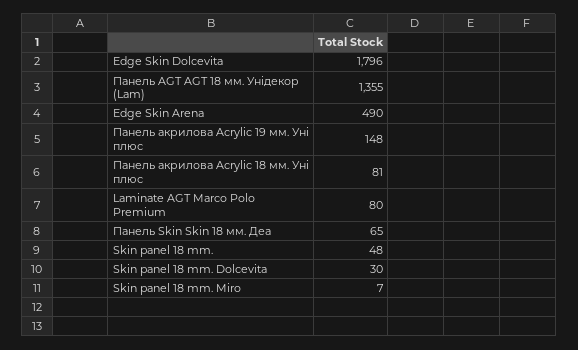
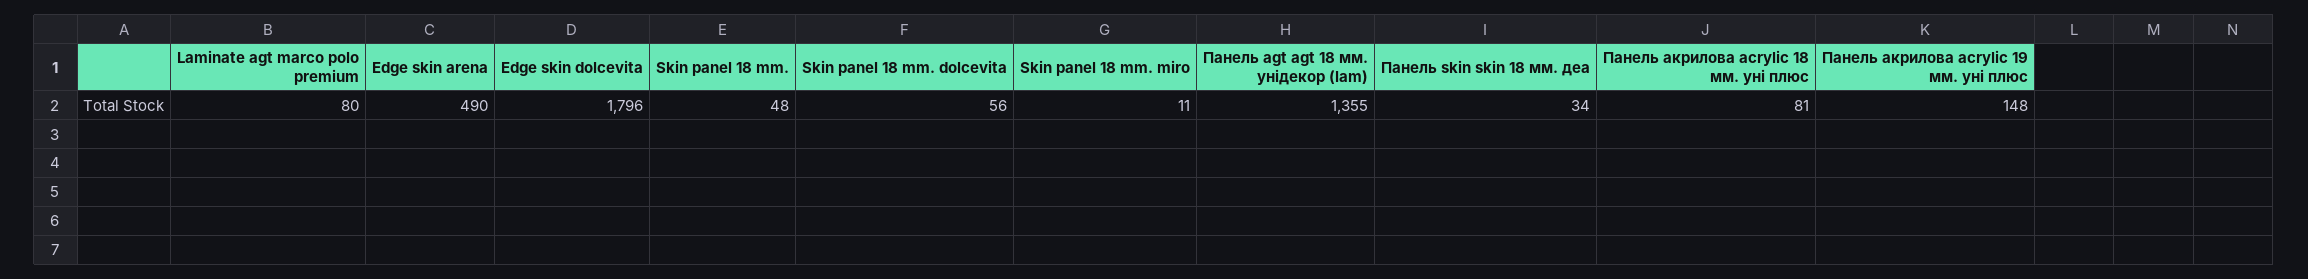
Панель Skin Skin 18 мм. Деа: 65 -> 34
Skin panel 18 mm. Dolcevita: 30 -> 56
Skin panel 18 mm. Miro: 7 -> 11

